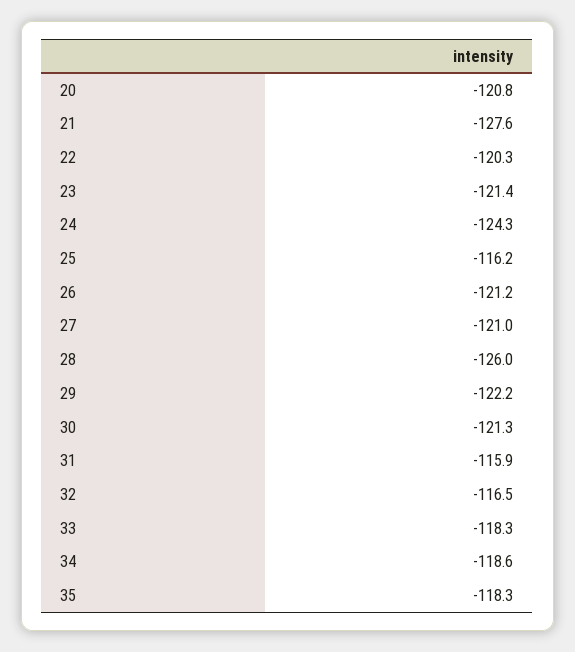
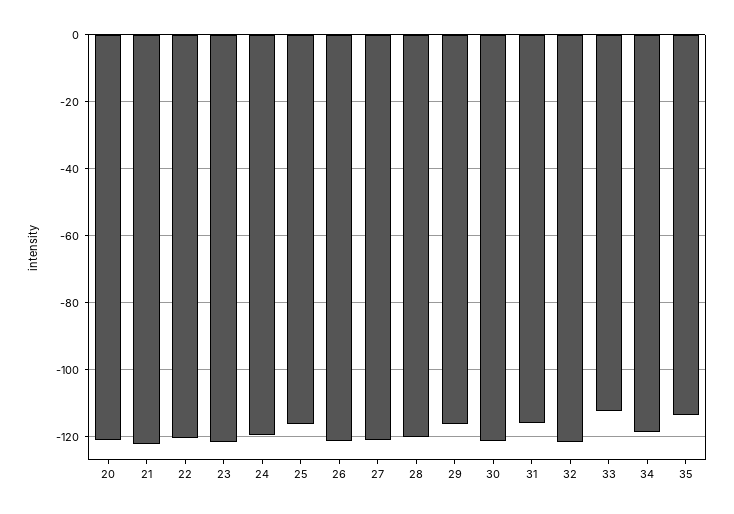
21: -127.6 -> -122
24: -124.3 -> -120
28: -126 -> -120
29: -122.2 -> -116
32: -116.5 -> -122
33: -118.3 -> -112
35: -118.3 -> -114

